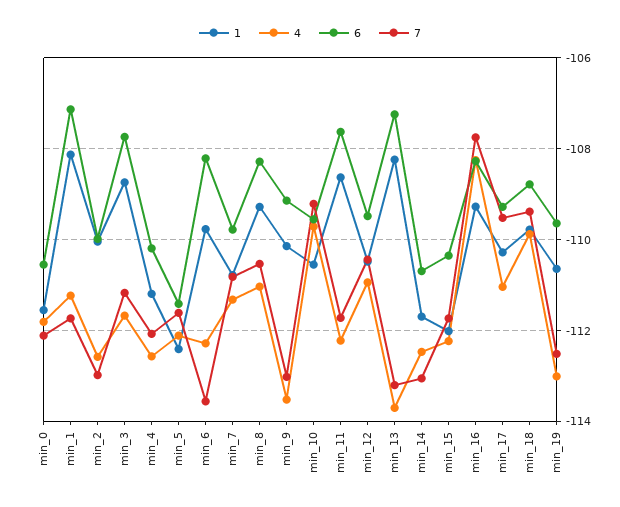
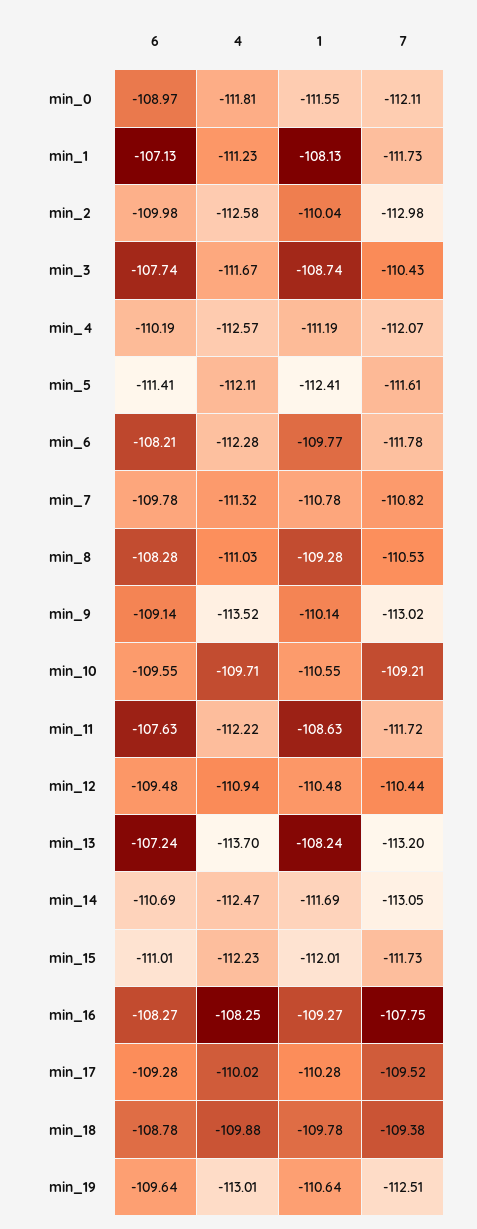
6, min_0: -110.6 -> -108.97
7, min_3: -111.2 -> -110.43
7, min_6: -113.6 -> -111.78
6, min_15: -110.4 -> -111.01
4, min_17: -111 -> -110.02

